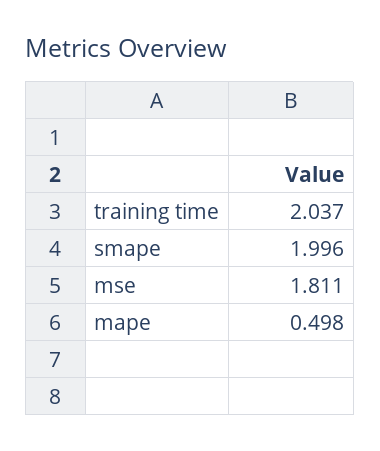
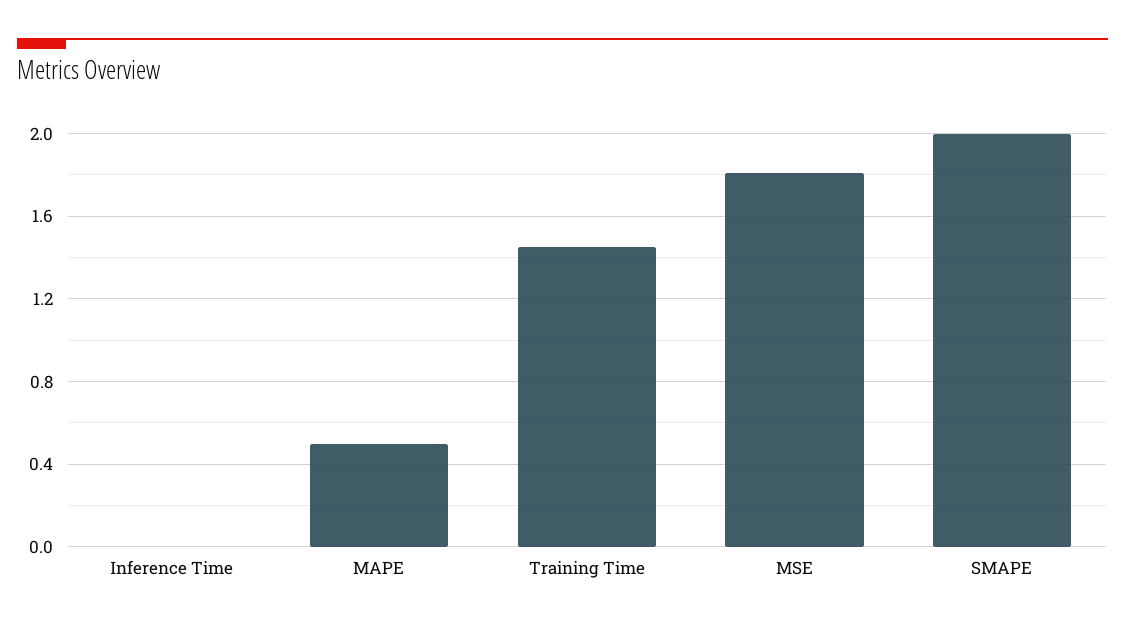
training time: 2.037 -> 1.45
Inference Time: none -> 0

